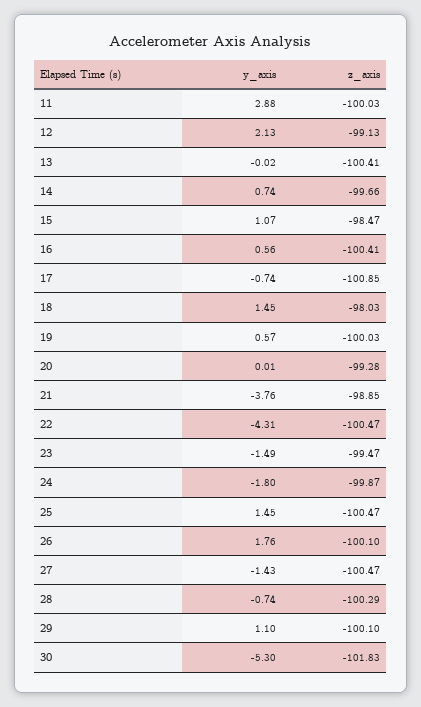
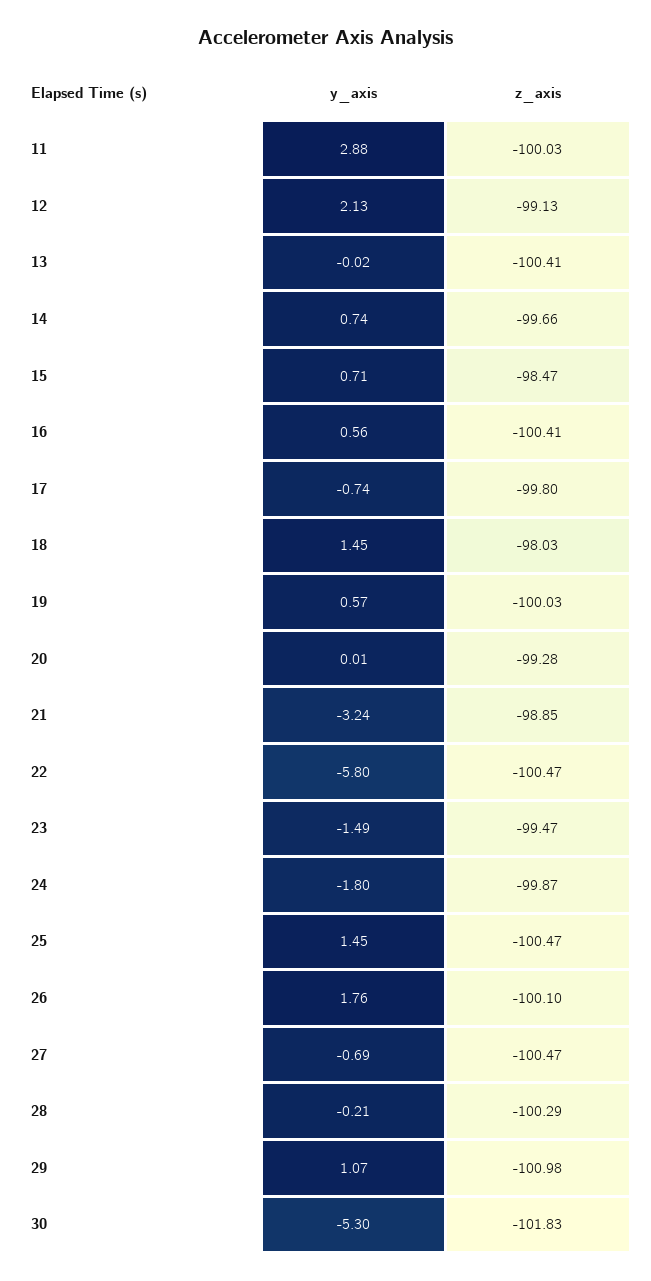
y_axis, 15: 1.07 -> 0.71
z_axis, 17: -100.85 -> -99.8
y_axis, 21: -3.76 -> -3.24
y_axis, 22: -4.31 -> -5.8
y_axis, 27: -1.43 -> -0.69
y_axis, 28: -0.74 -> -0.21
y_axis, 29: 1.1 -> 1.07
z_axis, 29: -100.1 -> -100.98

